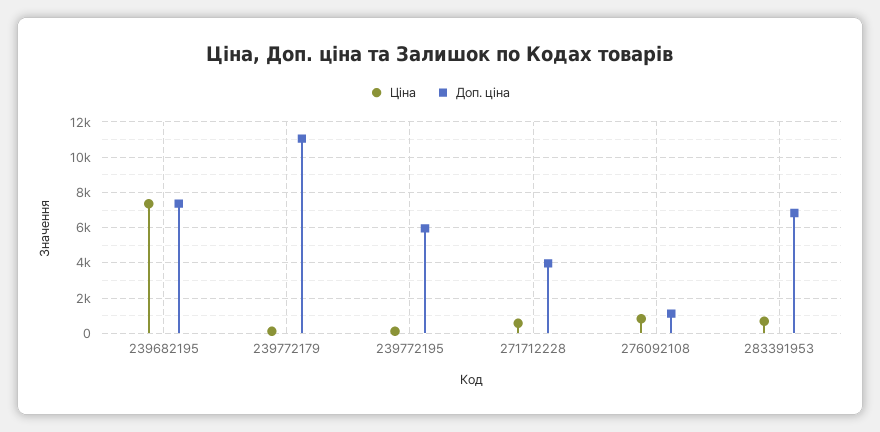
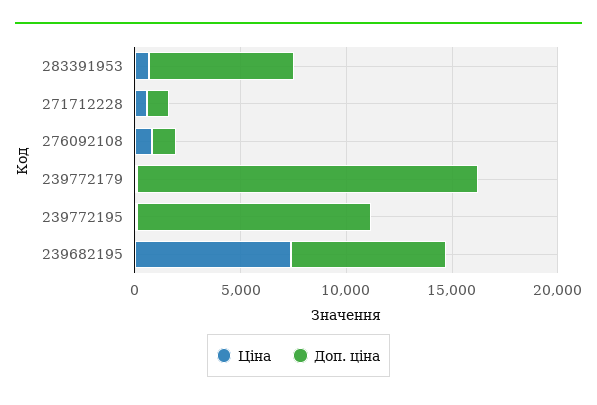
Доп. ціна, 239772179: 11000 -> 16000
Доп. ціна, 239772195: 6000 -> 11000
Доп. ціна, 271712228: 4000 -> 1000

